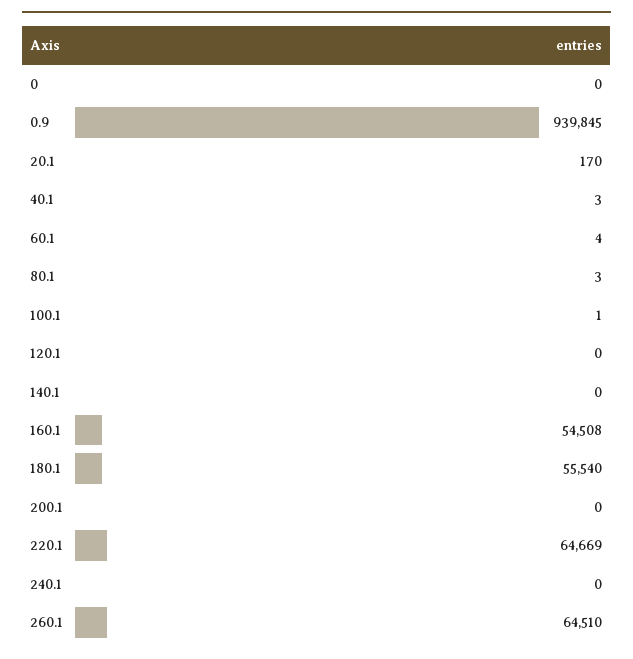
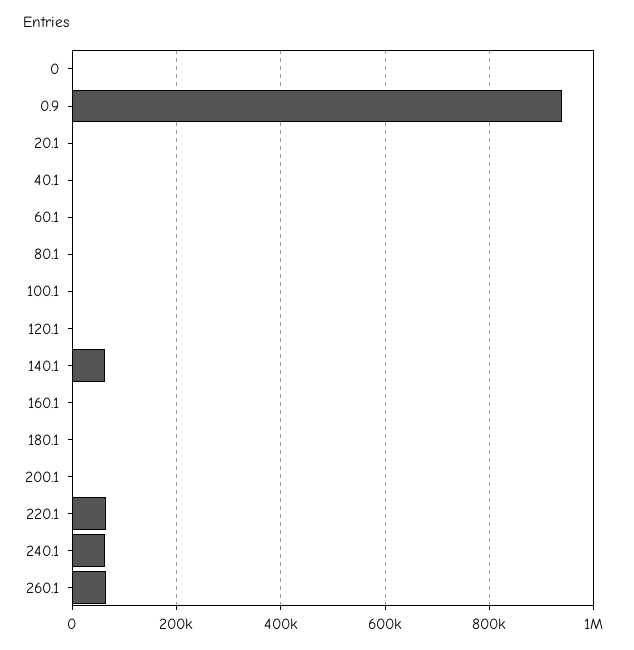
140.1: 0 -> 60000
160.1: 54508 -> 0
180.1: 55540 -> 0
240.1: 0 -> 60000

